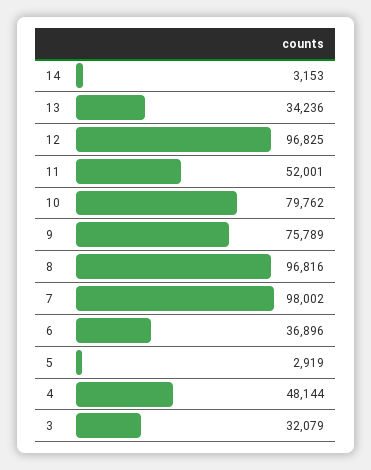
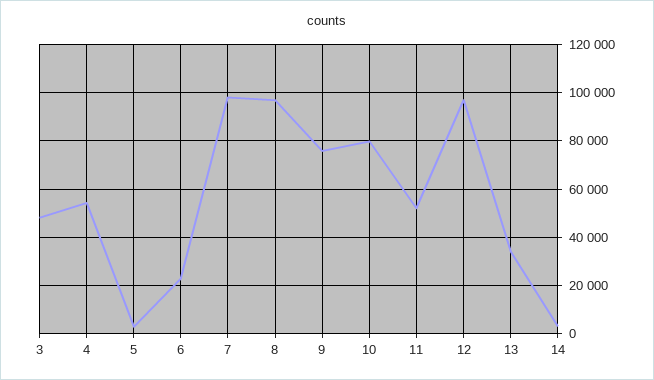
6: 36896 -> 22500
4: 48144 -> 55000
3: 32079 -> 47500

